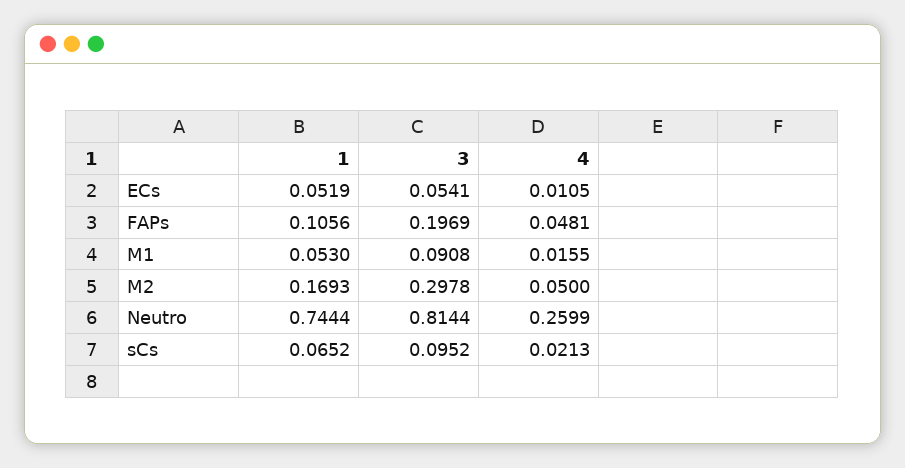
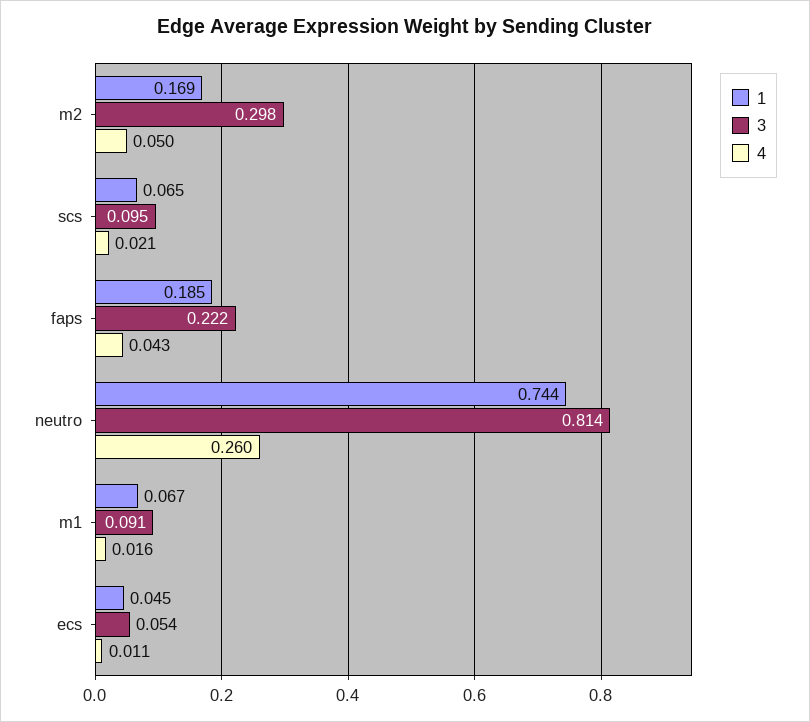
1, ECs: 0.0519 -> 0.045
1, FAPs: 0.1056 -> 0.185
3, FAPs: 0.1969 -> 0.222
4, FAPs: 0.0481 -> 0.043
1, M1: 0.053 -> 0.067

